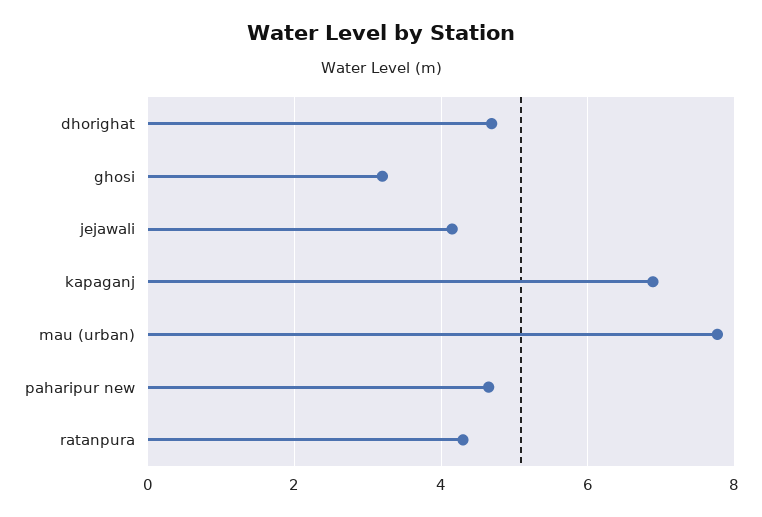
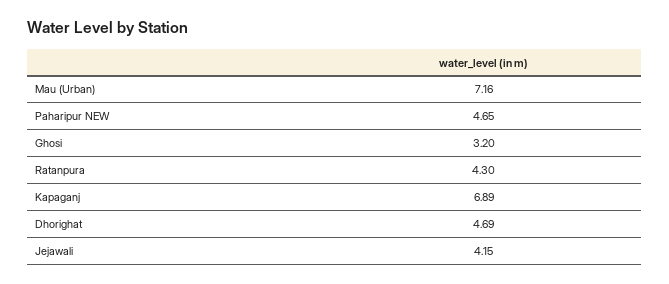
mau (urban): 7.8 -> 7.16

